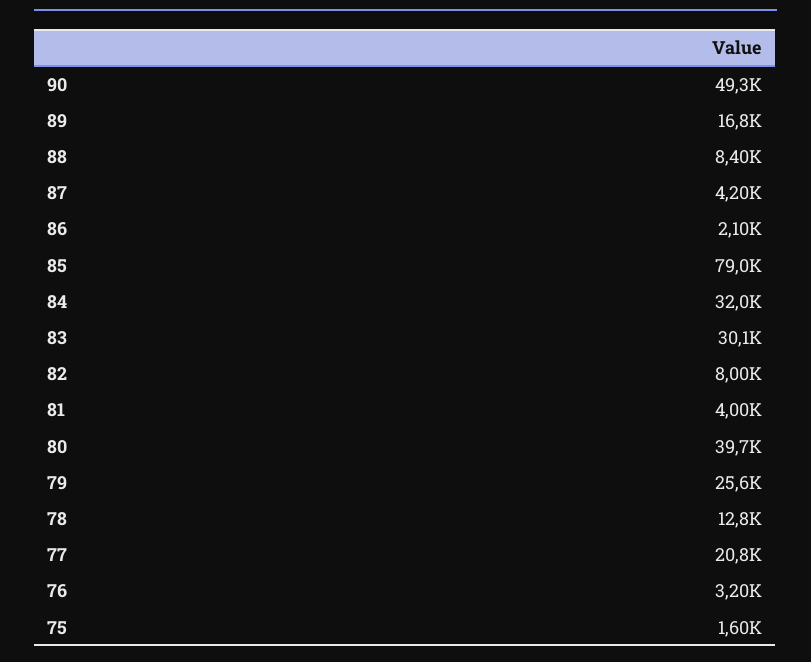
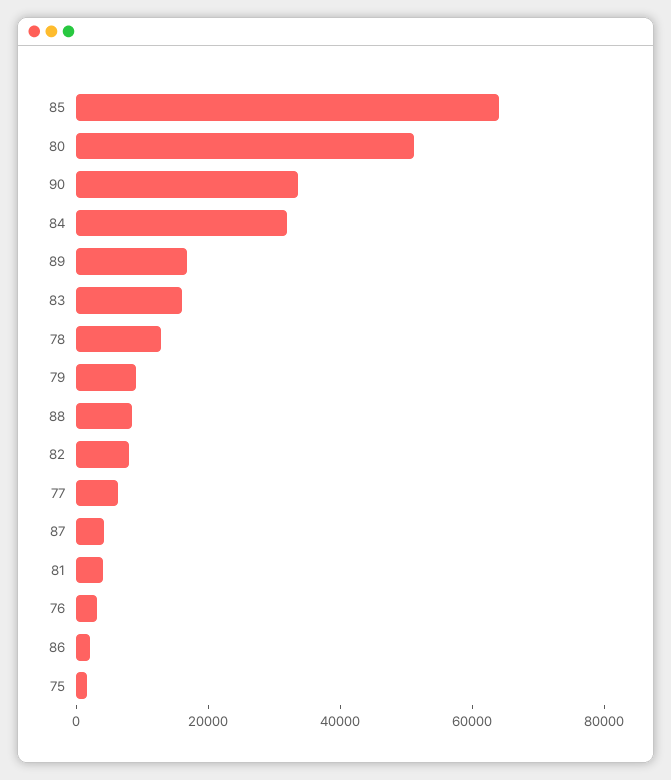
90: 49300 -> 35000
85: 79000 -> 65000
83: 30100 -> 15000
80: 39700 -> 50000
79: 25600 -> 10000
77: 20800 -> 5000

